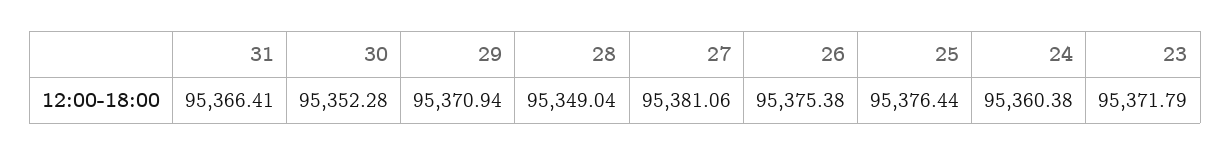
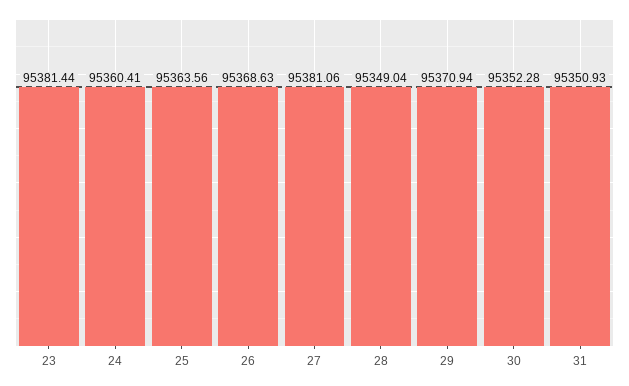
31: 95366.41 -> 95350.93
26: 95375.38 -> 95368.63
25: 95376.44 -> 95363.56
24: 95360.38 -> 95360.41
23: 95371.79 -> 95381.44

